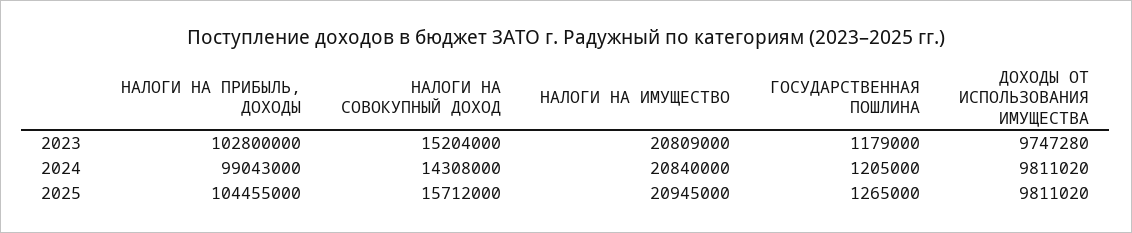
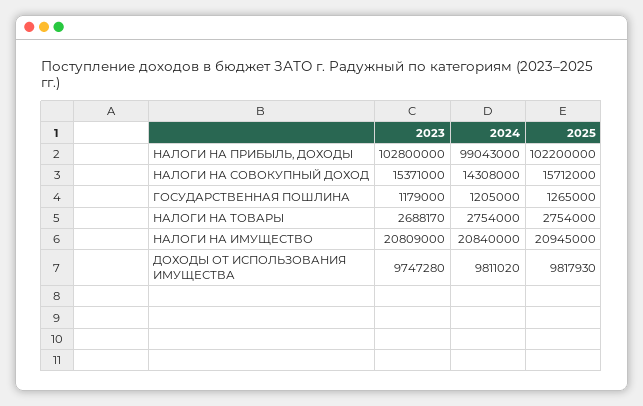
НАЛОГИ НА СОВОКУПНЫЙ ДОХОД, 2023: 15204000 -> 15371000
НАЛОГИ НА ПРИБЫЛЬ, ДОХОДЫ, 2025: 104455000 -> 102200000
ДОХОДЫ ОТ ИСПОЛЬЗОВАНИЯ ИМУЩЕСТВА, 2025: 9811020 -> 9817930
НАЛОГИ НА ТОВАРЫ, 2023: none -> 2688170
НАЛОГИ НА ТОВАРЫ, 2024: none -> 2754000
НАЛОГИ НА ТОВАРЫ, 2025: none -> 2754000

